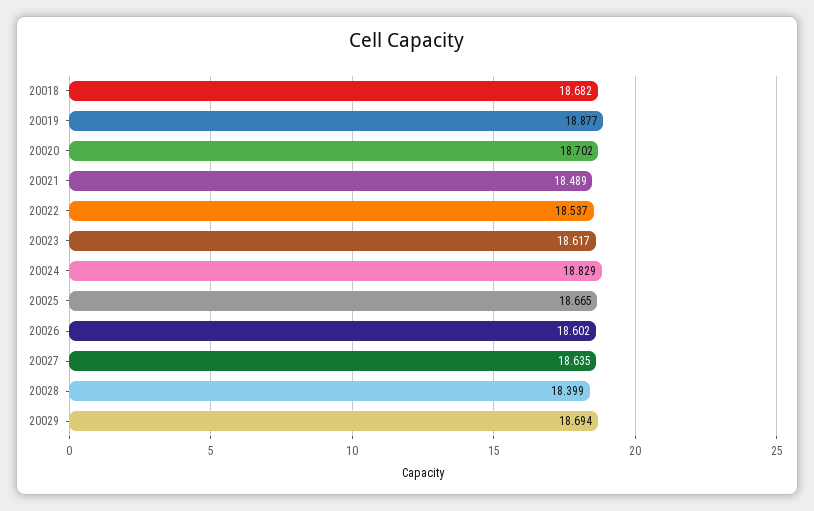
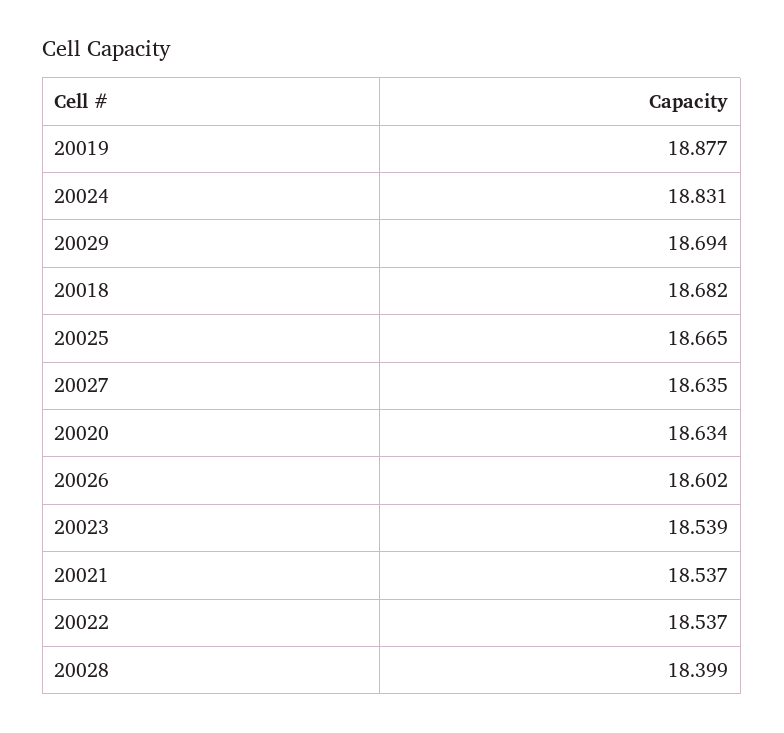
20020: 18.702 -> 18.634
20021: 18.489 -> 18.537
20023: 18.617 -> 18.539
20024: 18.829 -> 18.831

